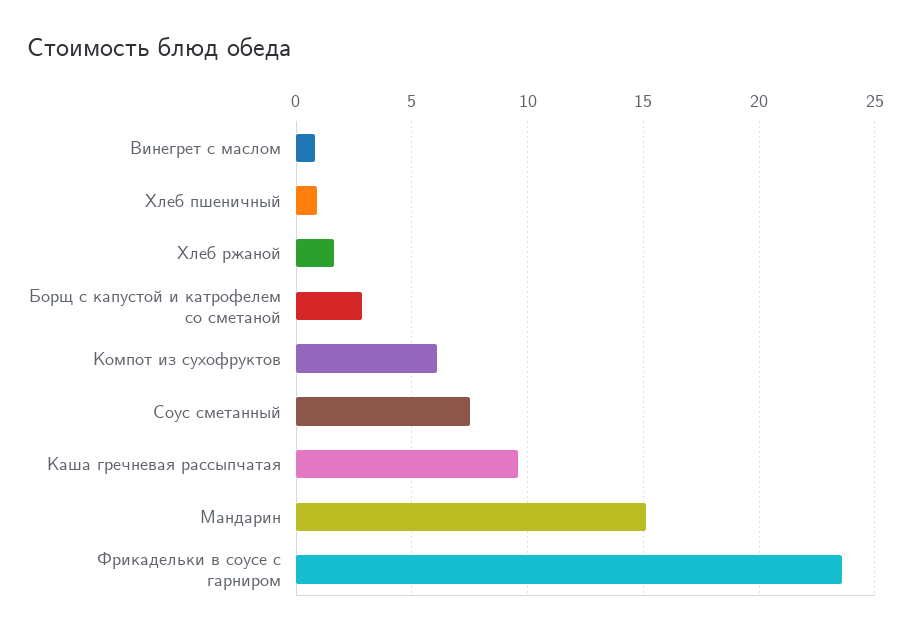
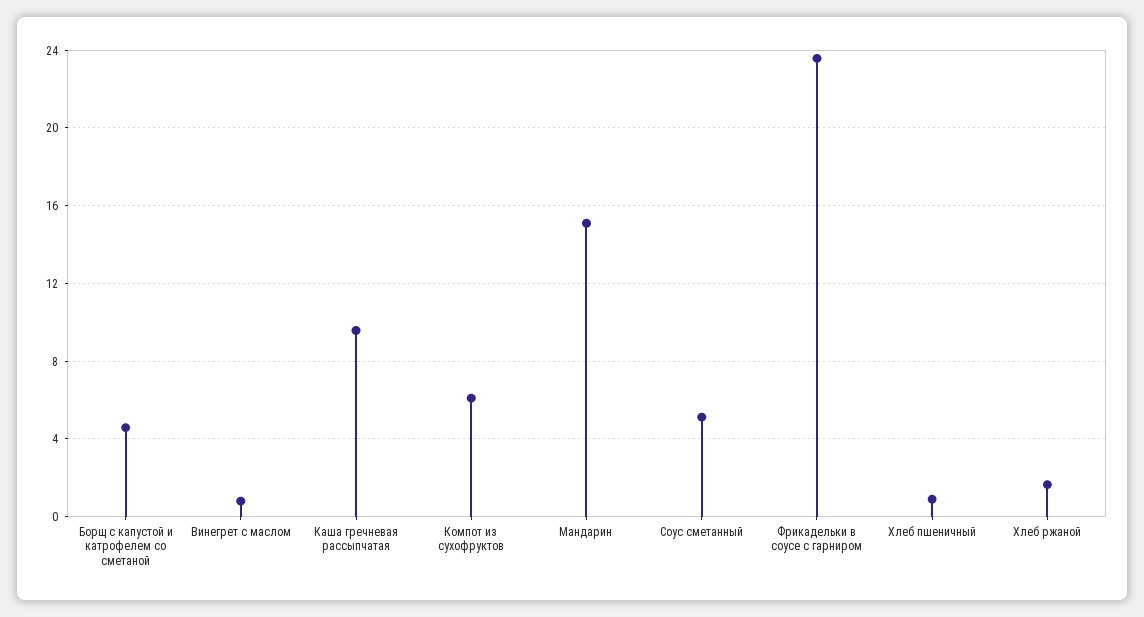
Борщ с капустой и катрофелем со сметаной: 3 -> 4.5
Соус сметанный: 7.5 -> 5

